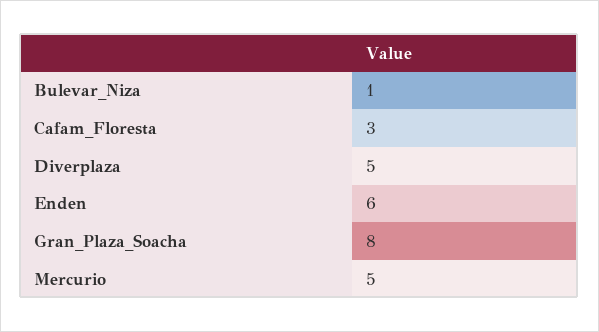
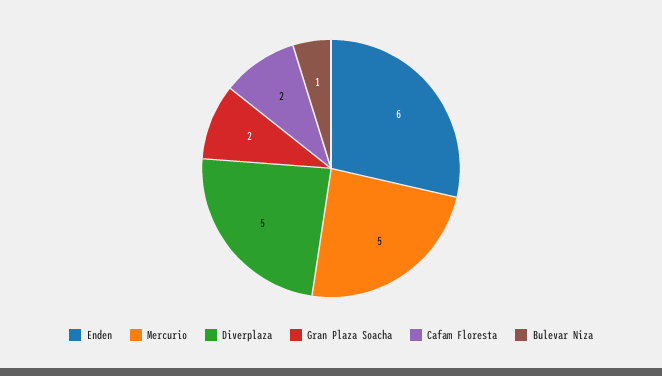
Cafam_Floresta: 3 -> 2
Gran_Plaza_Soacha: 8 -> 2

